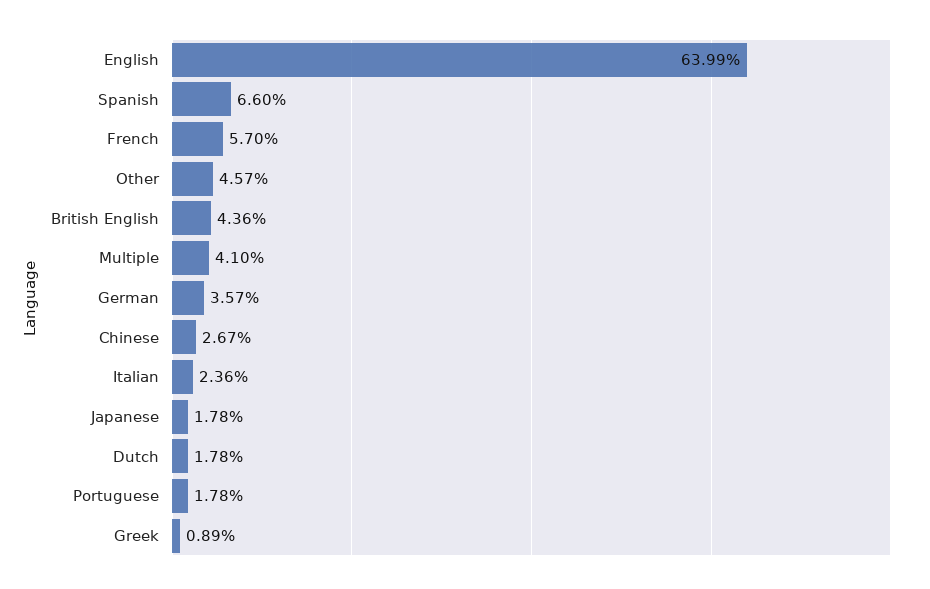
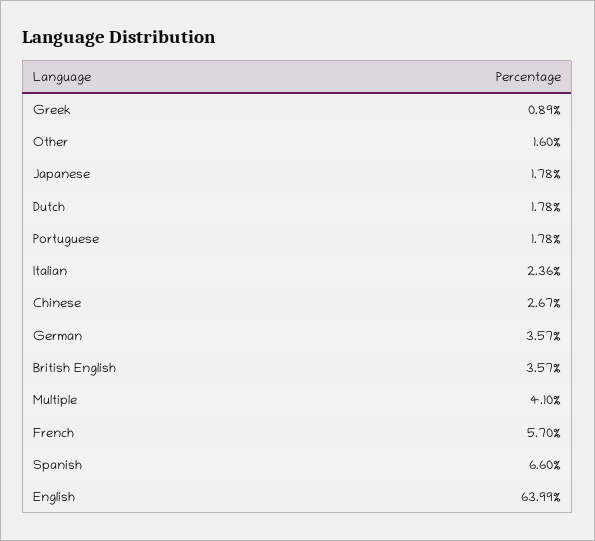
Other: 4.57 -> 1.6
British English: 4.36 -> 3.57

